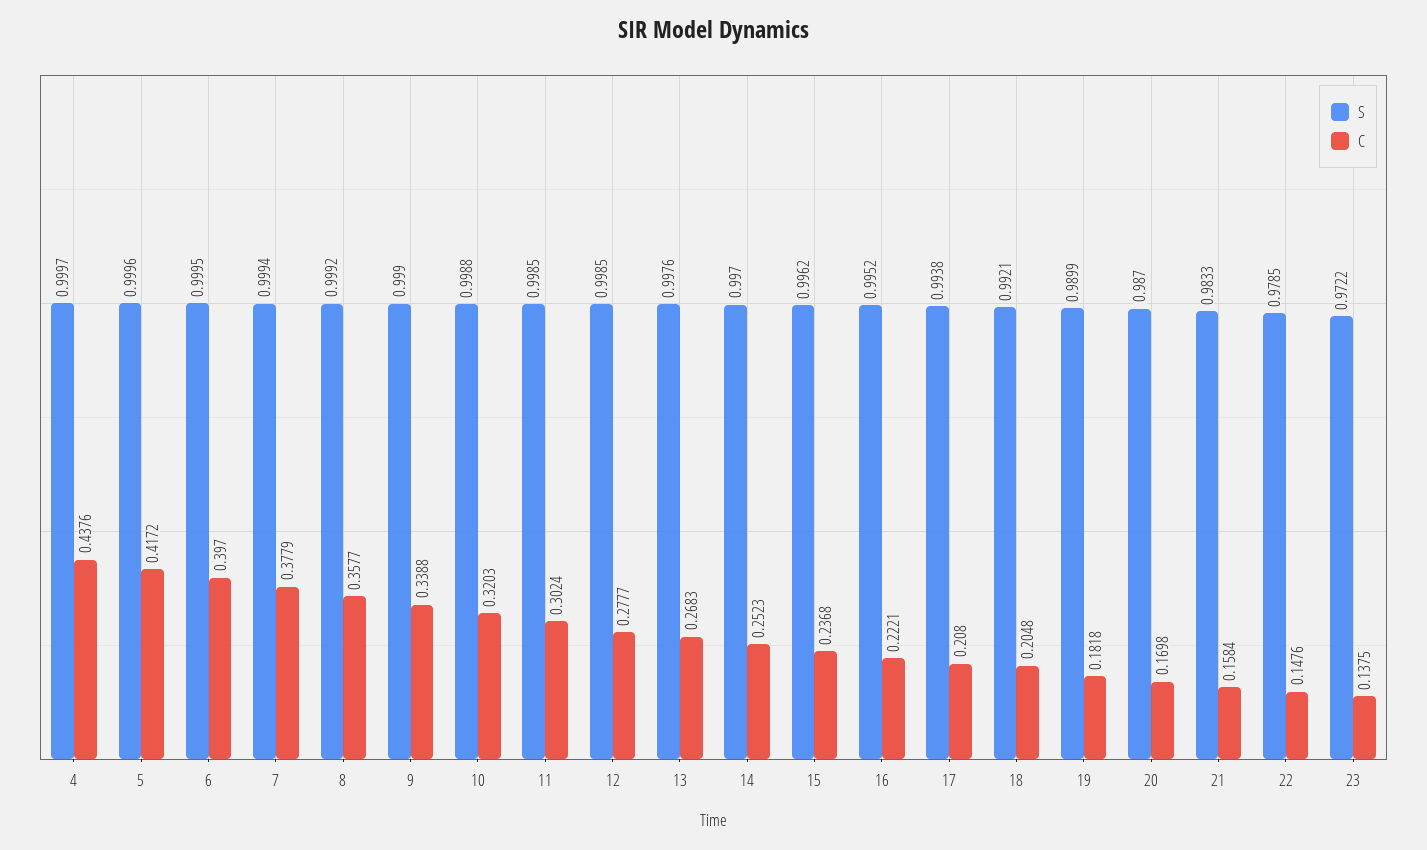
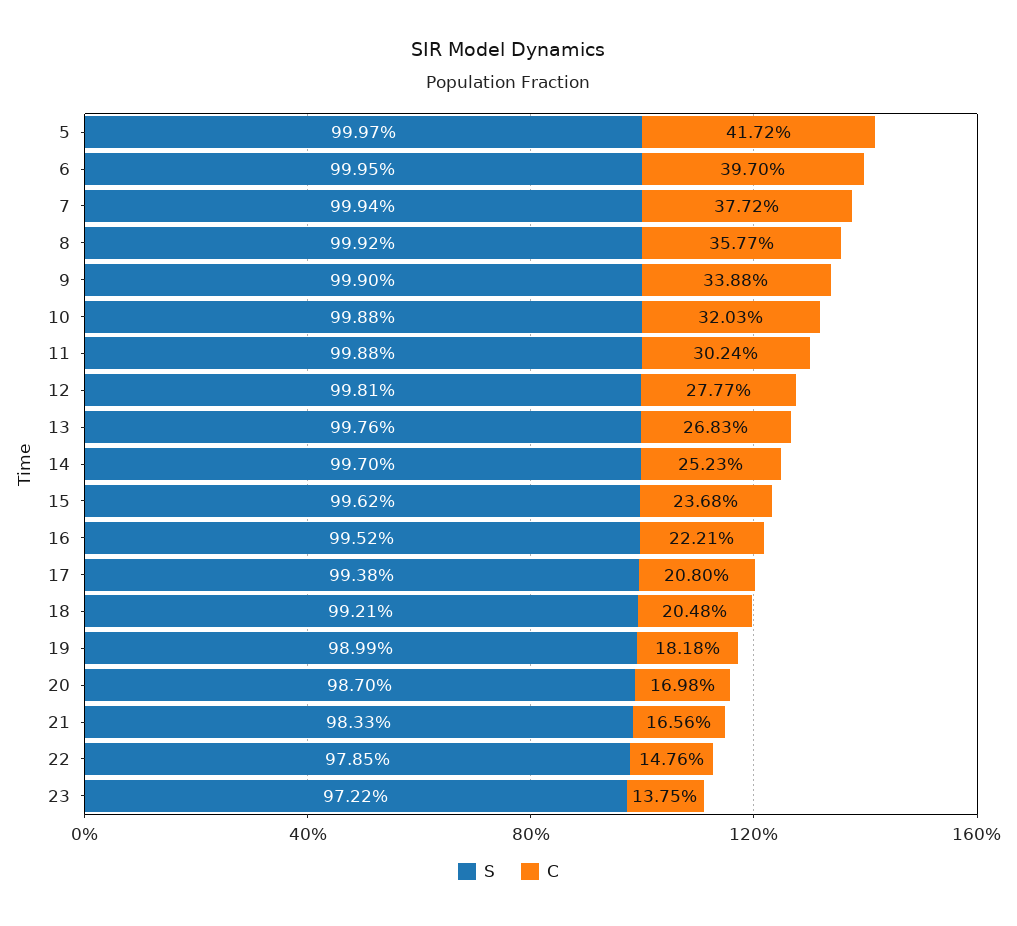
S, 4: 0.9997 -> none
C, 4: 0.4376 -> none
S, 5: 0.9996 -> 0.9997
C, 7: 0.3779 -> 0.3772
S, 11: 0.9985 -> 0.9988
S, 12: 0.9985 -> 0.9981
C, 21: 0.1584 -> 0.1656

